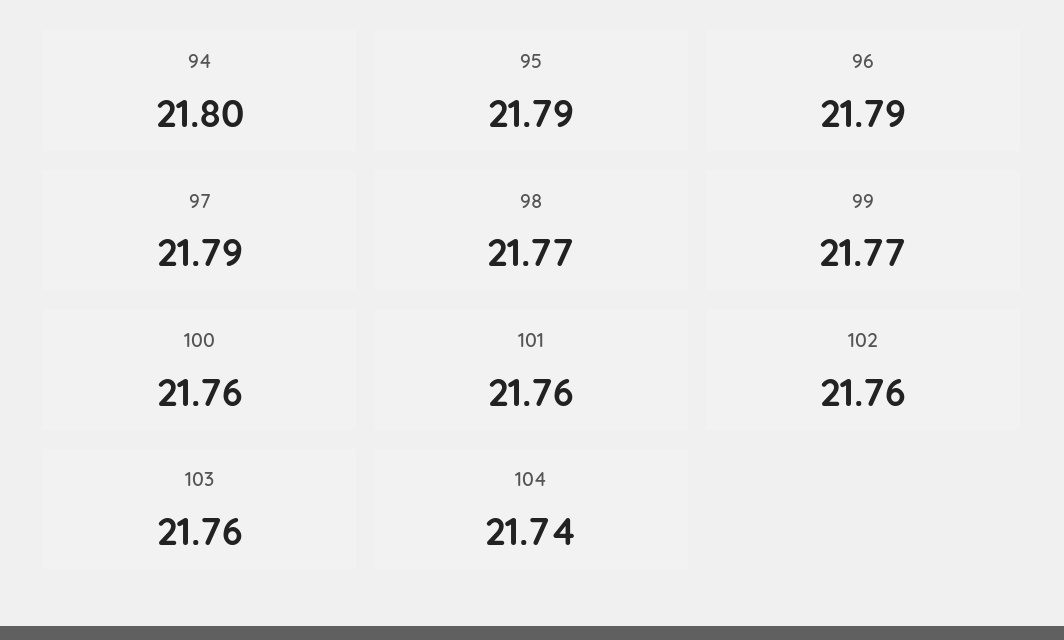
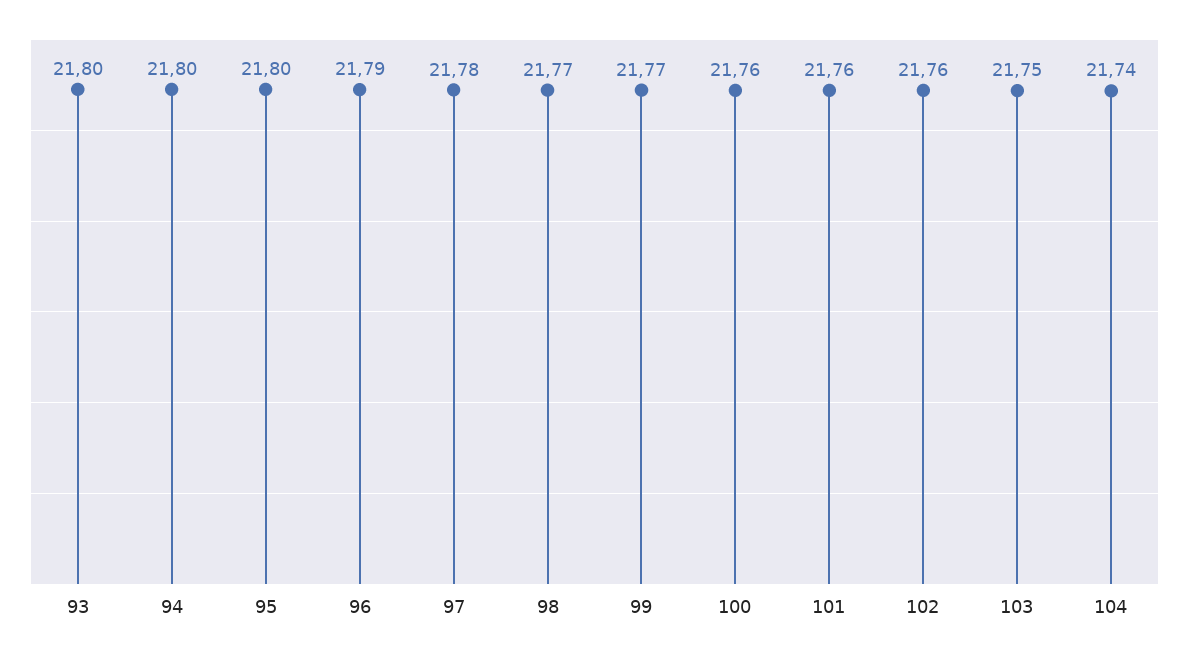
95: 21.79 -> 21.8
97: 21.79 -> 21.78
103: 21.76 -> 21.75
93: none -> 21.8

